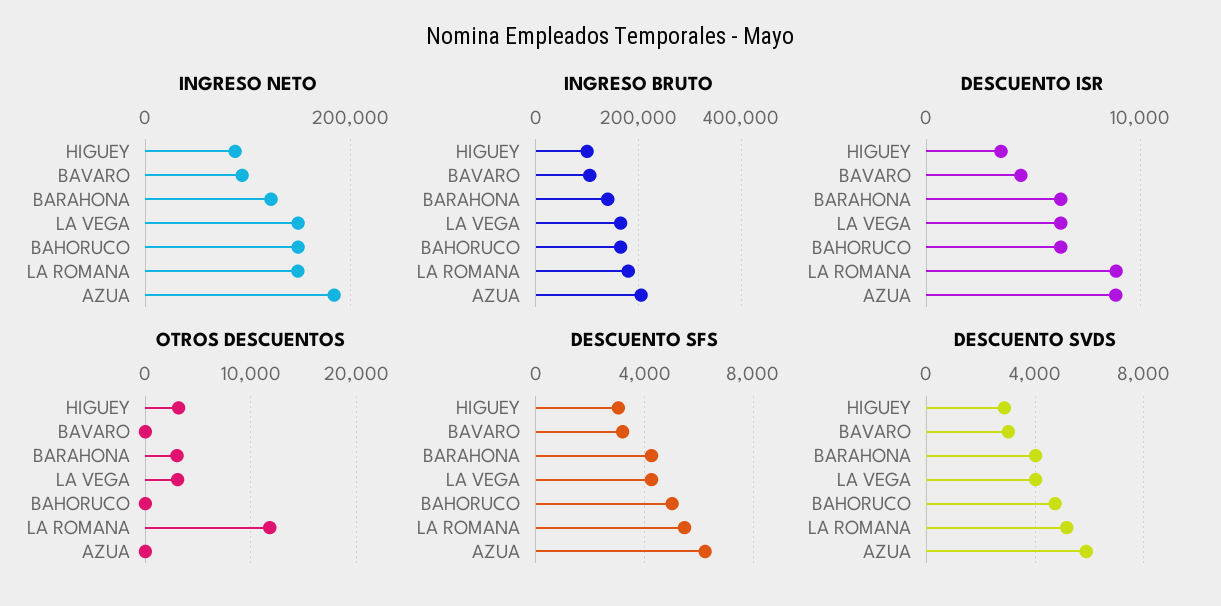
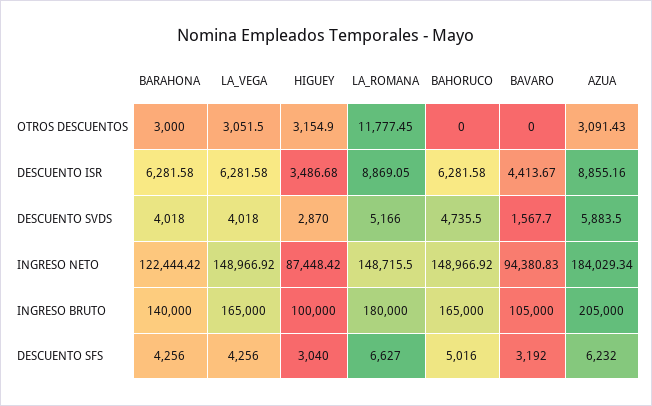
OTROS DESCUENTOS, AZUA: 0 -> 3091.43
DESCUENTO SFS, LA ROMANA: 5500 -> 6627
DESCUENTO SVDS, BAVARO: 3000 -> 1567.7

